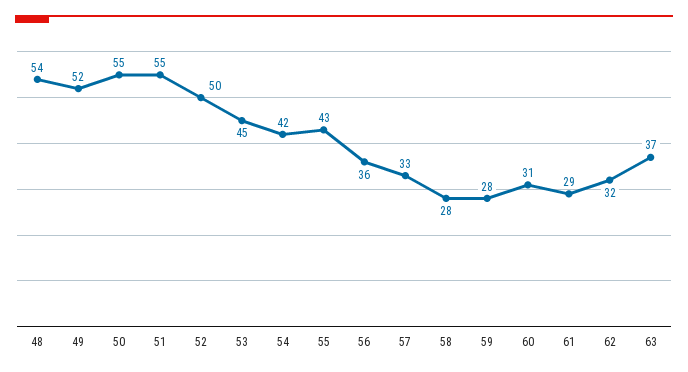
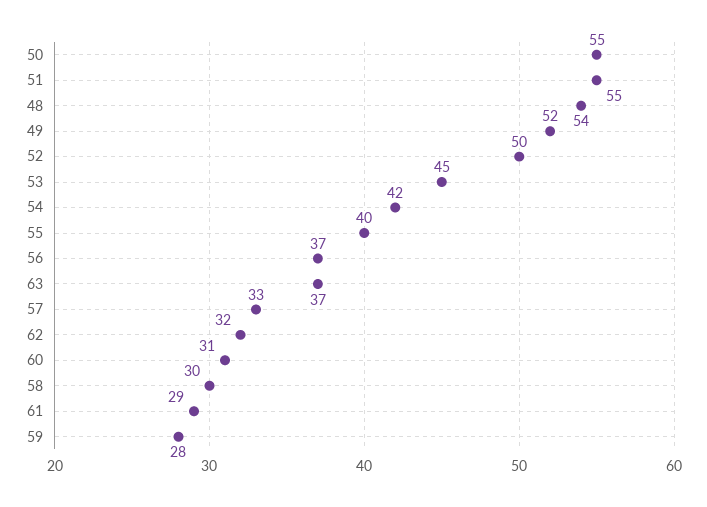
55: 43 -> 40
56: 36 -> 37
58: 28 -> 30

